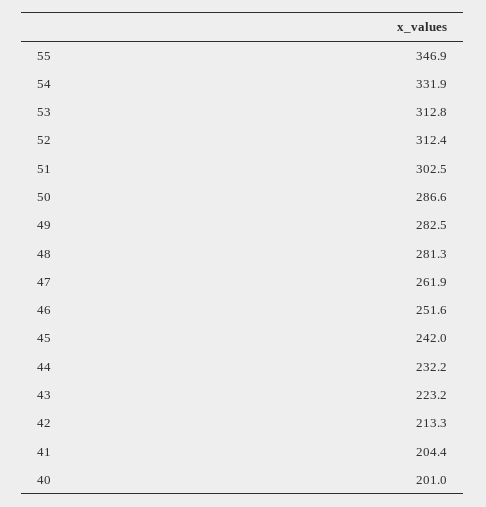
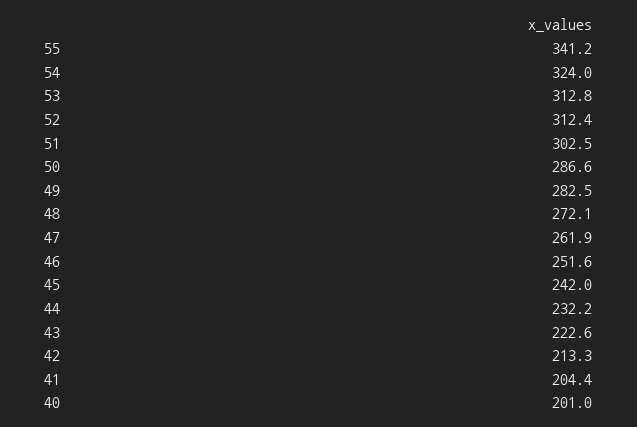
55: 346.9 -> 341.2
54: 331.9 -> 324
48: 281.3 -> 272.1
43: 223.2 -> 222.6

